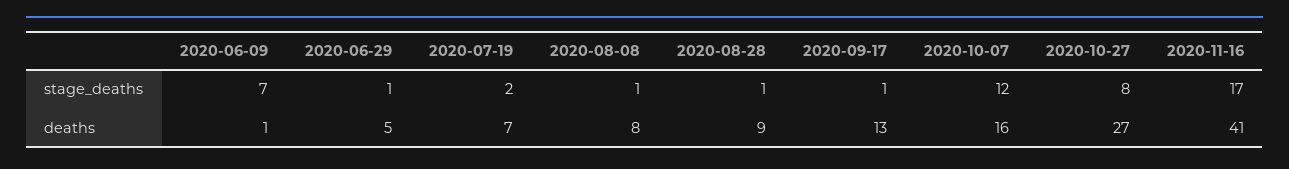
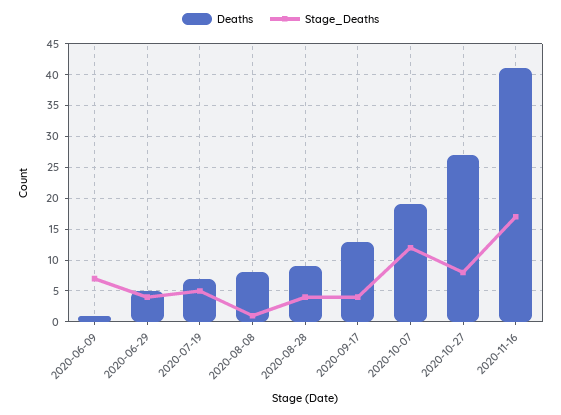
stage_deaths, 2020-06-29: 1 -> 4
stage_deaths, 2020-07-19: 2 -> 5
stage_deaths, 2020-08-28: 1 -> 4
stage_deaths, 2020-09-17: 1 -> 4
deaths, 2020-10-07: 16 -> 19

